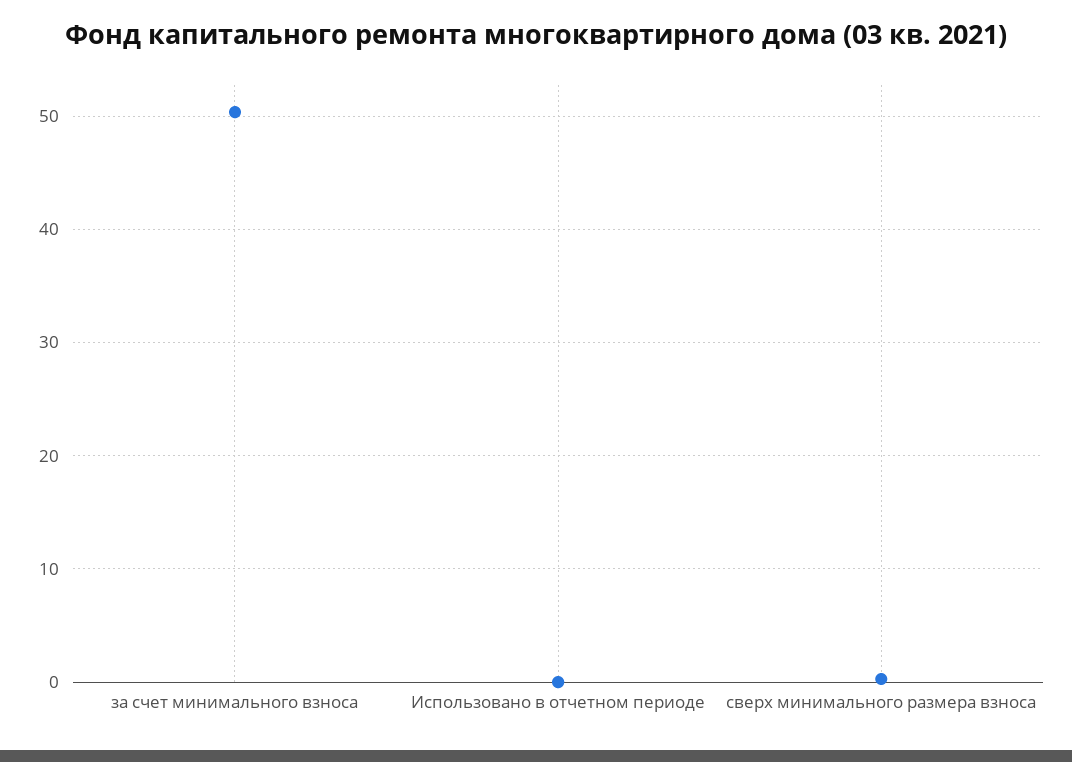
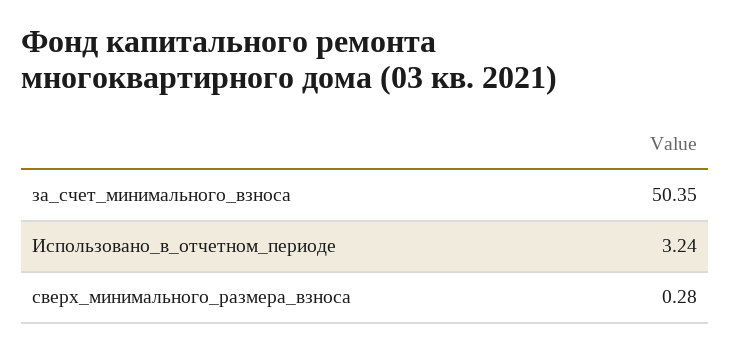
Использовано в отчетном периоде: 0 -> 3.24

